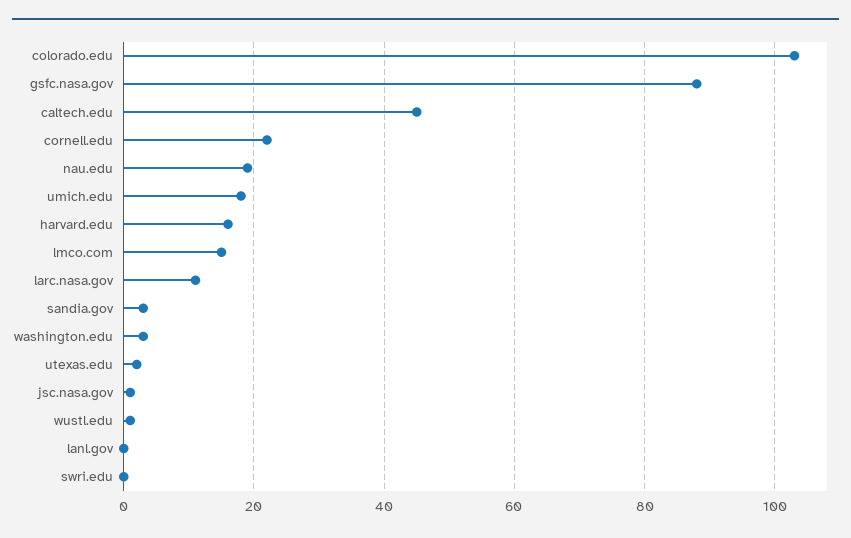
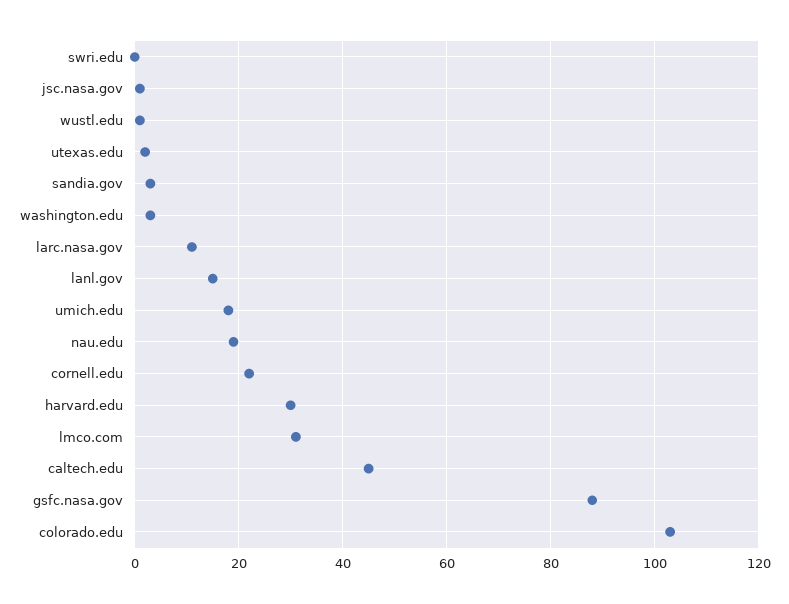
harvard.edu: 15 -> 30
lmco.com: 15 -> 30
lanl.gov: 0 -> 15

